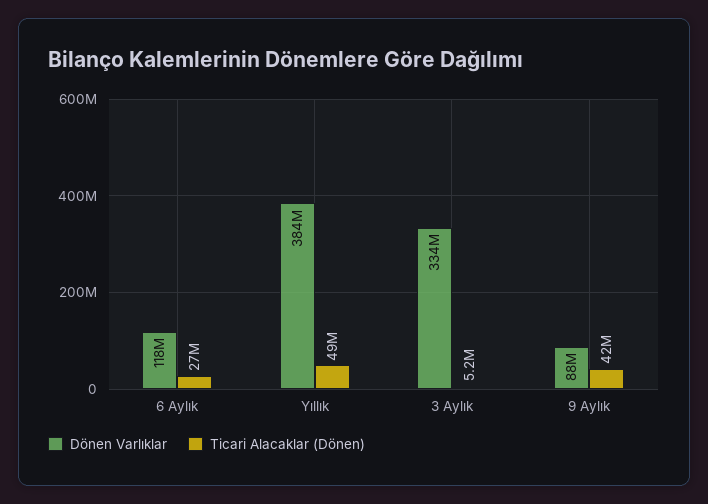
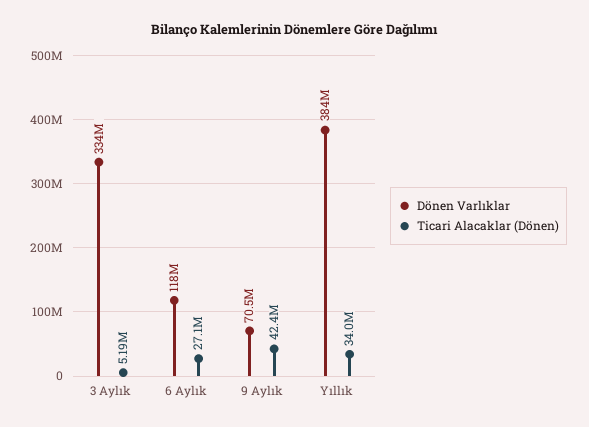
Ticari Alacaklar (Dönen), Yıllık: 49000000 -> 34000000
Dönen Varlıklar, 9 Aylık: 88000000 -> 70500000

